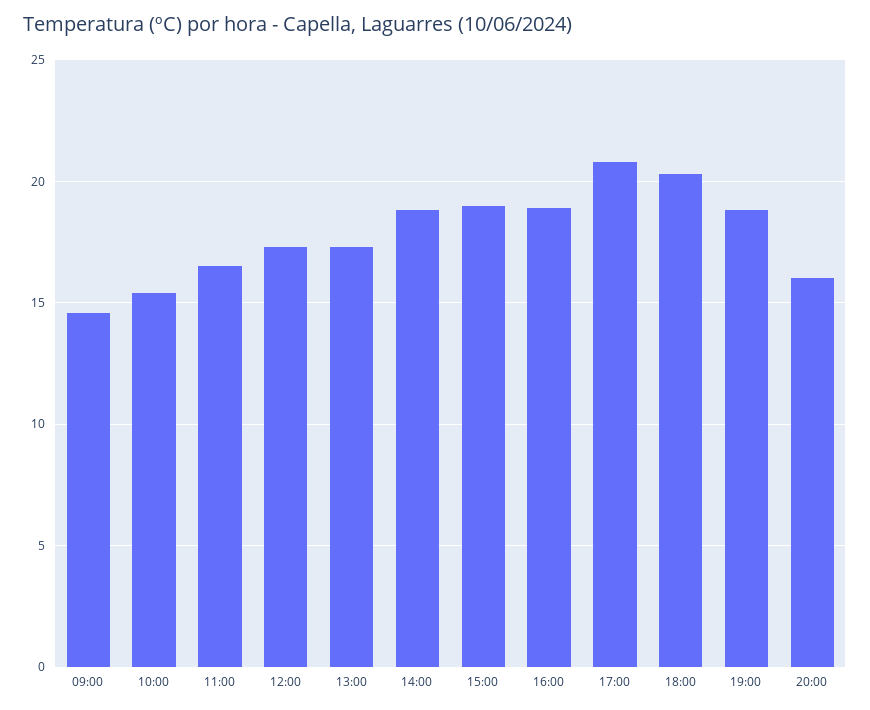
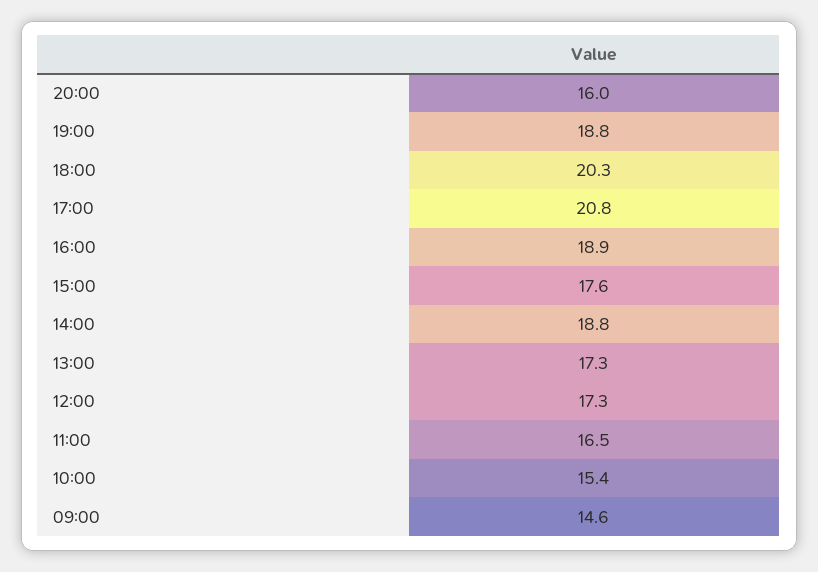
15:00: 19 -> 17.6

